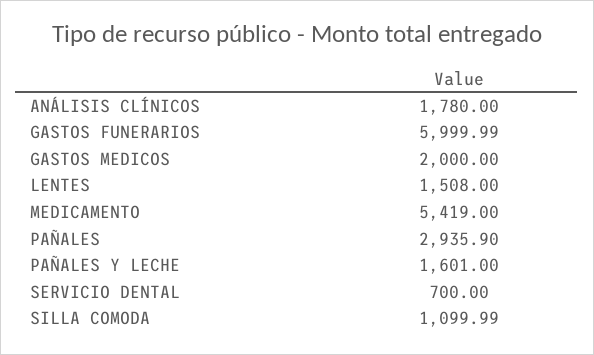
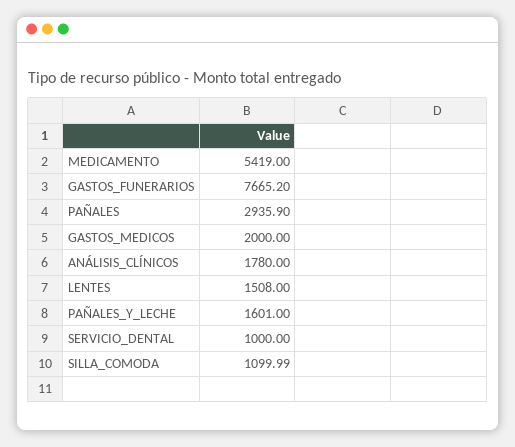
GASTOS FUNERARIOS: 5999.99 -> 7665.2
SERVICIO DENTAL: 700 -> 1000

